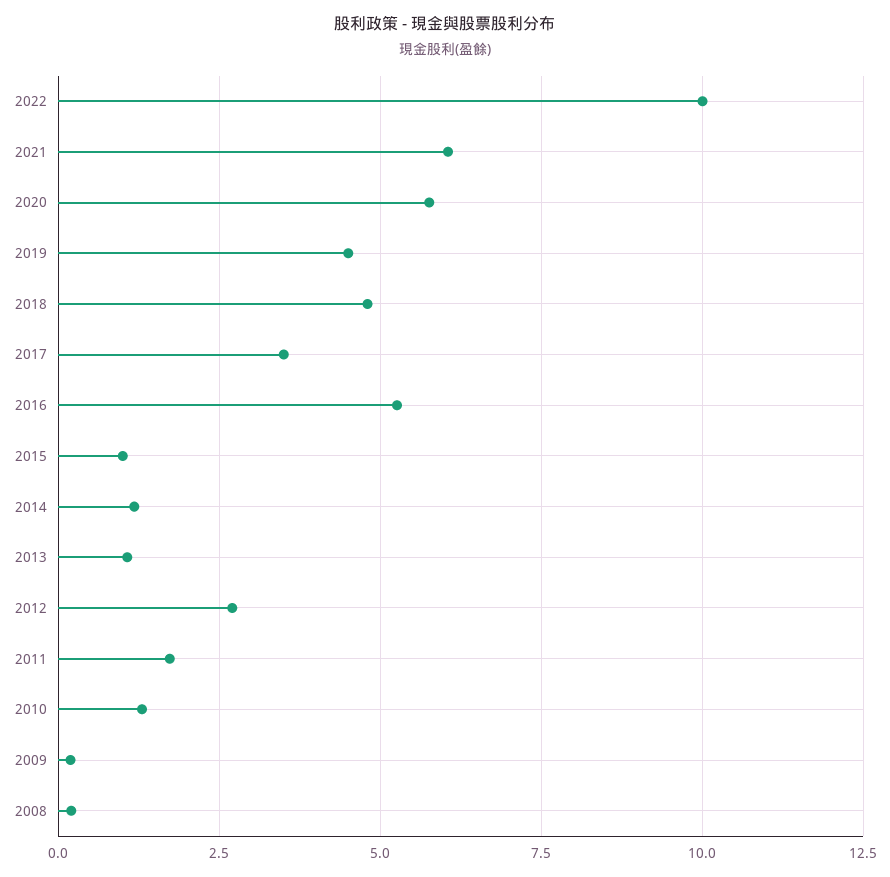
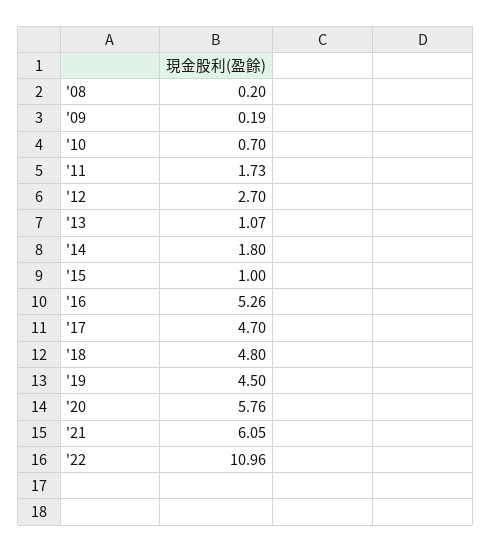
2022: 10 -> 10.96
2017: 3.5 -> 4.7
2014: 1.25 -> 1.8
2010: 1.25 -> 0.7

